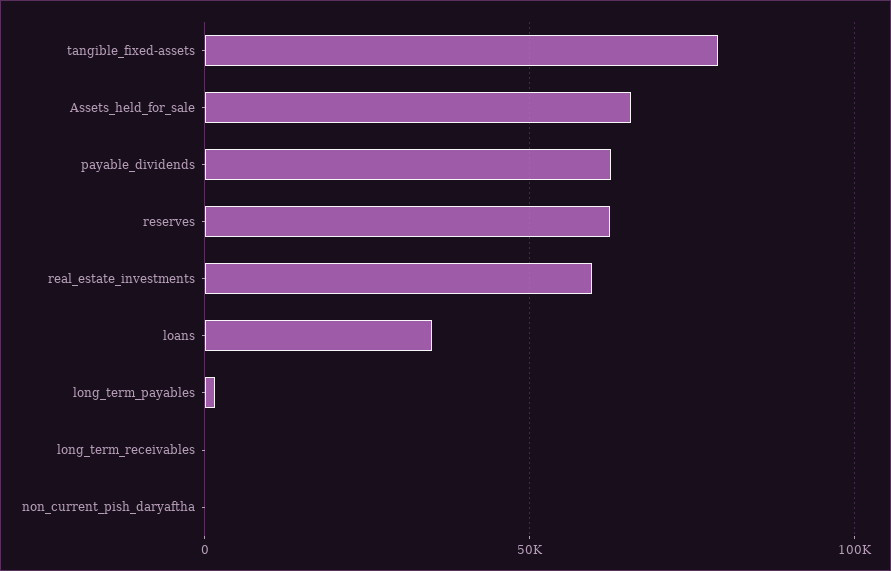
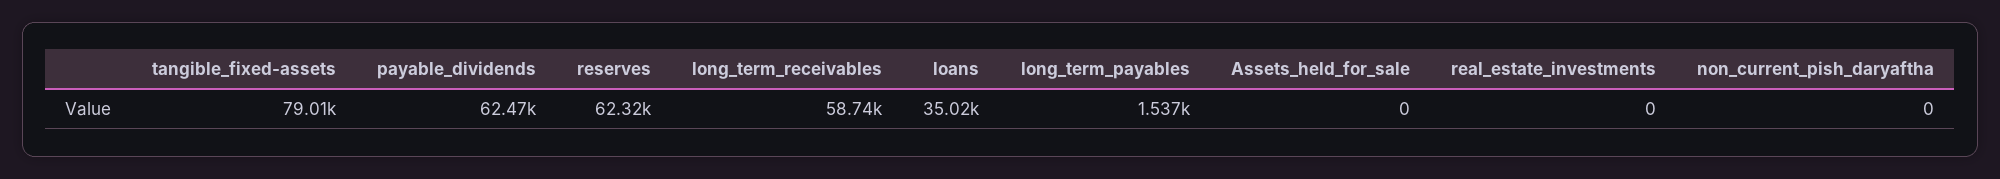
Assets_held_for_sale: 65000 -> 0
real_estate_investments: 60000 -> 0
long_term_receivables: 0 -> 58740

